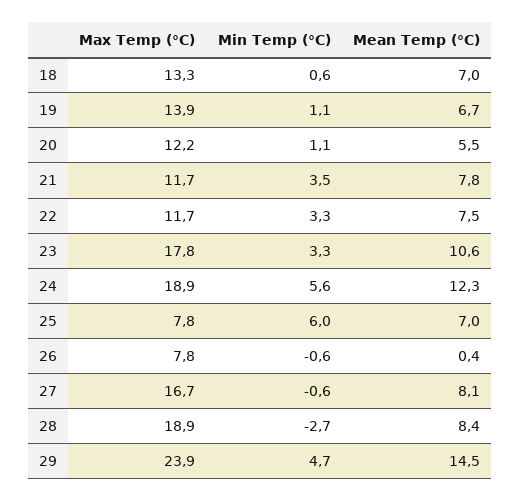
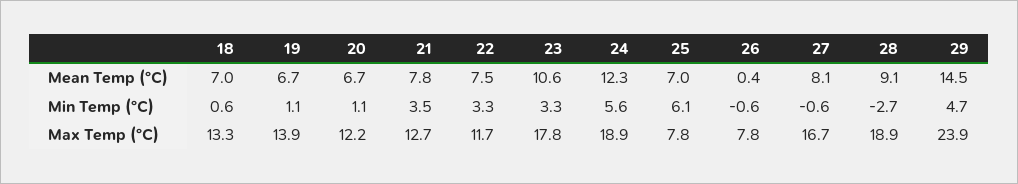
Mean Temp (°C), 20: 5.5 -> 6.7
Max Temp (°C), 21: 11.7 -> 12.7
Min Temp (°C), 25: 6 -> 6.1
Mean Temp (°C), 28: 8.4 -> 9.1

